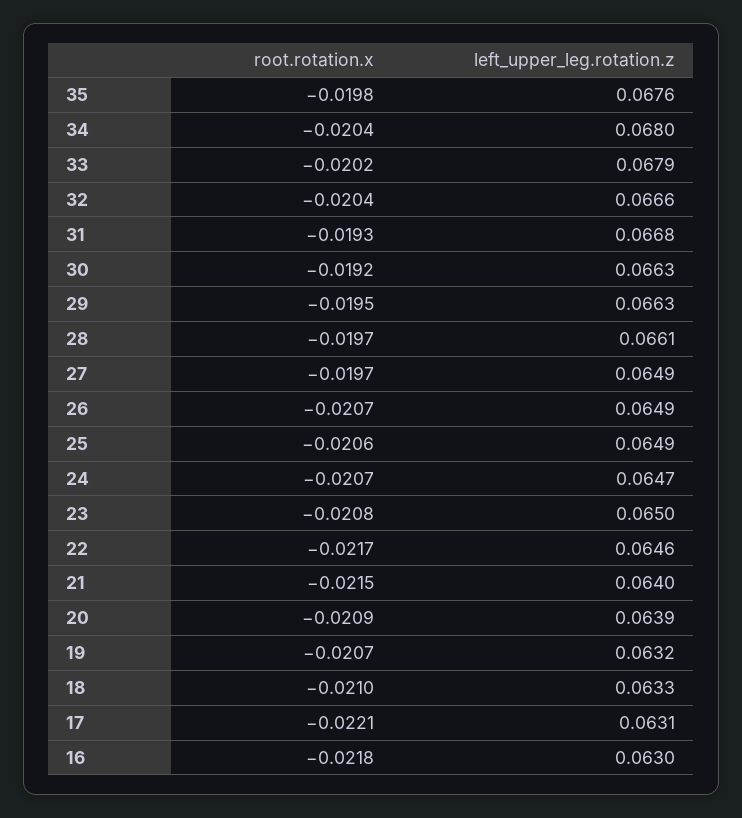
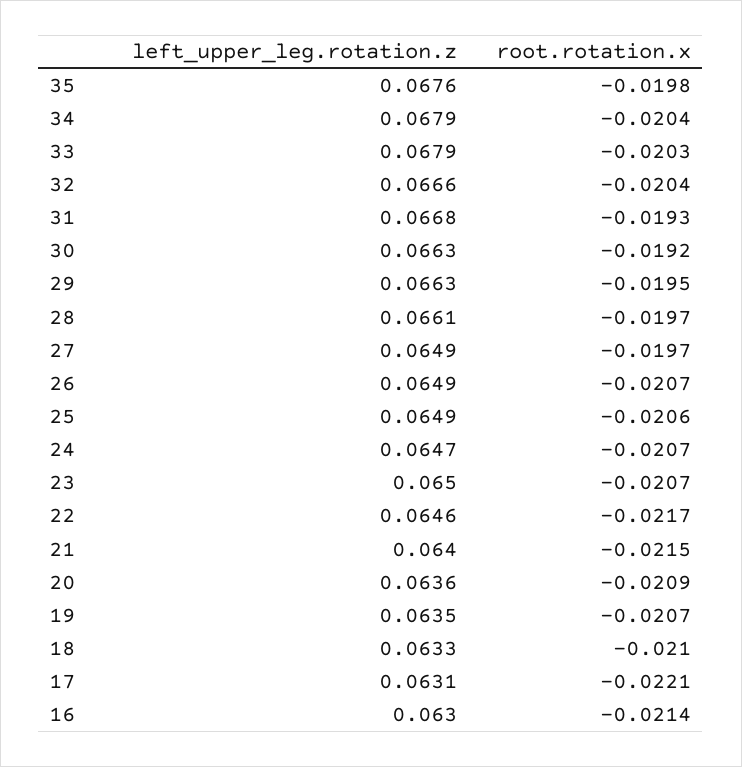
left_upper_leg.rotation.z, 34: 0.068 -> 0.0679
root.rotation.x, 33: -0.0202 -> -0.0203
root.rotation.x, 23: -0.0208 -> -0.0207
left_upper_leg.rotation.z, 20: 0.0639 -> 0.0636
left_upper_leg.rotation.z, 19: 0.0632 -> 0.0635
root.rotation.x, 16: -0.0218 -> -0.0214

